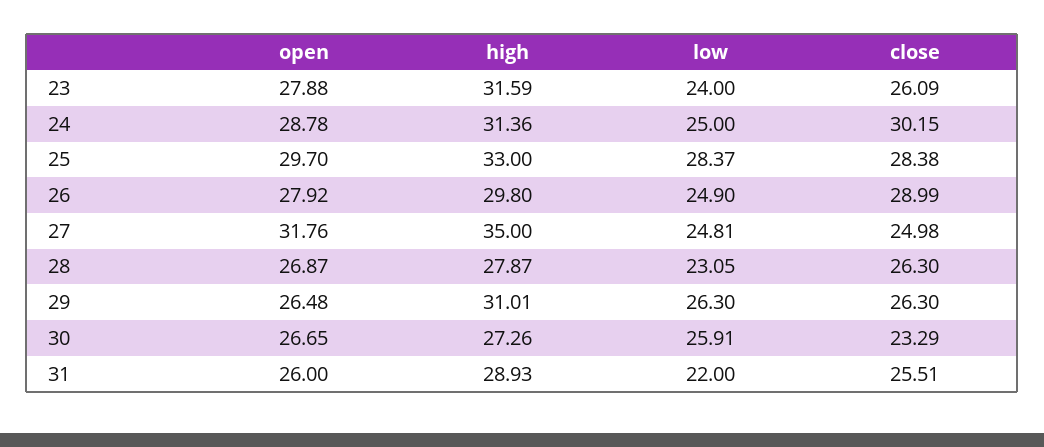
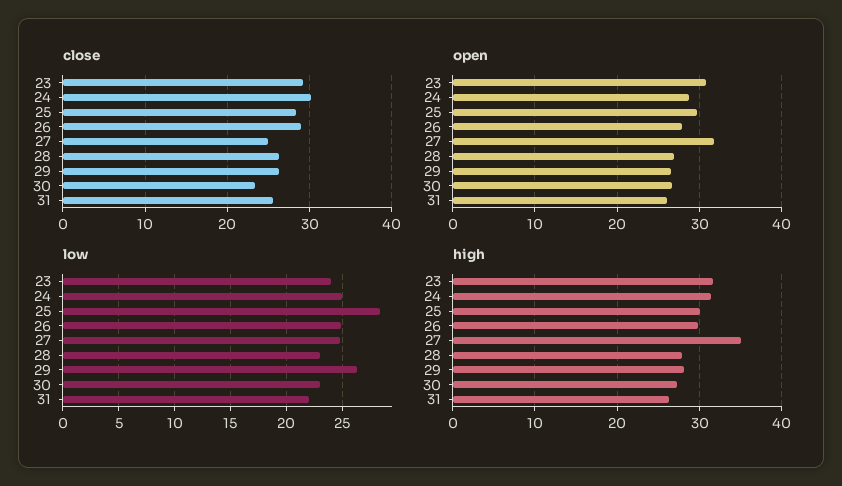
open, 23: 27.88 -> 31
close, 23: 26.09 -> 29
high, 25: 33 -> 30
high, 29: 31.01 -> 28
low, 30: 25.91 -> 23
high, 31: 28.93 -> 26

